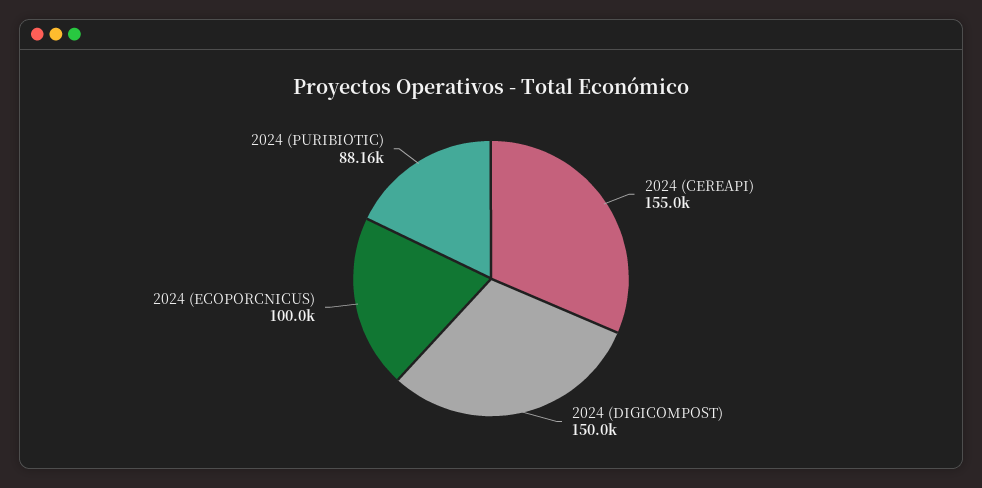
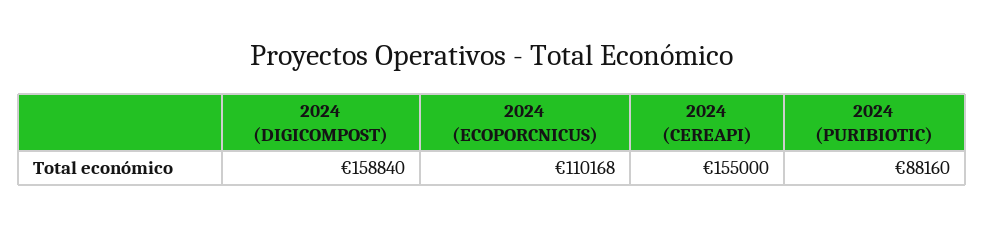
2024 (DIGICOMPOST): 150000 -> 158840
2024 (ECOPORCNICUS): 100000 -> 110168

